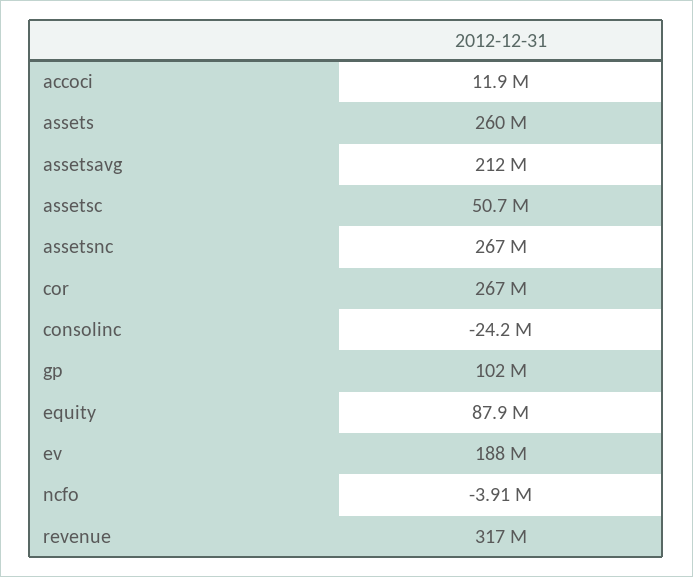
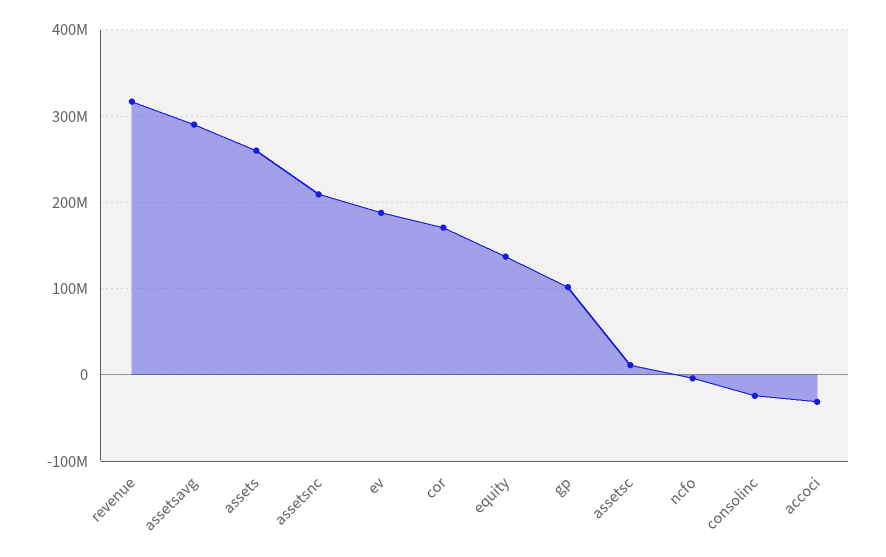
accoci: 11900000 -> -30000000
assetsavg: 212000000 -> 290000000
assetsc: 50700000 -> 10000000
assetsnc: 267000000 -> 210000000
cor: 267000000 -> 170000000
equity: 87900000 -> 140000000

